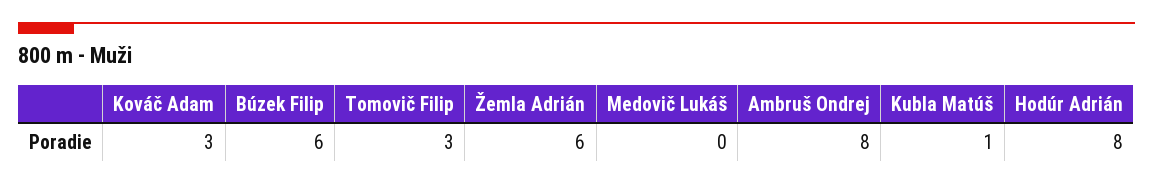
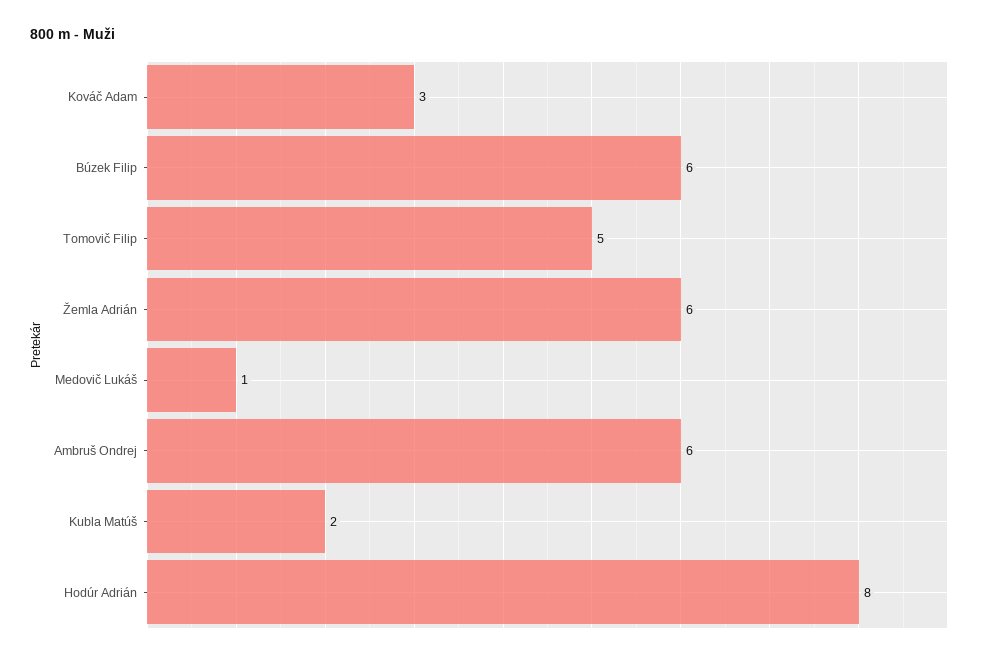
Tomovič Filip: 3 -> 5
Medovič Lukáš: 0 -> 1
Ambruš Ondrej: 8 -> 6
Kubla Matúš: 1 -> 2

